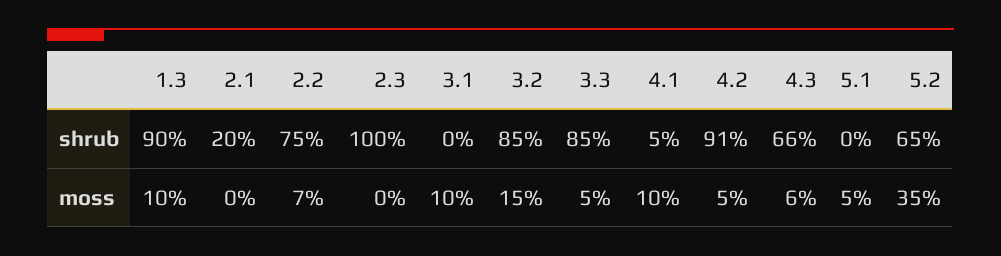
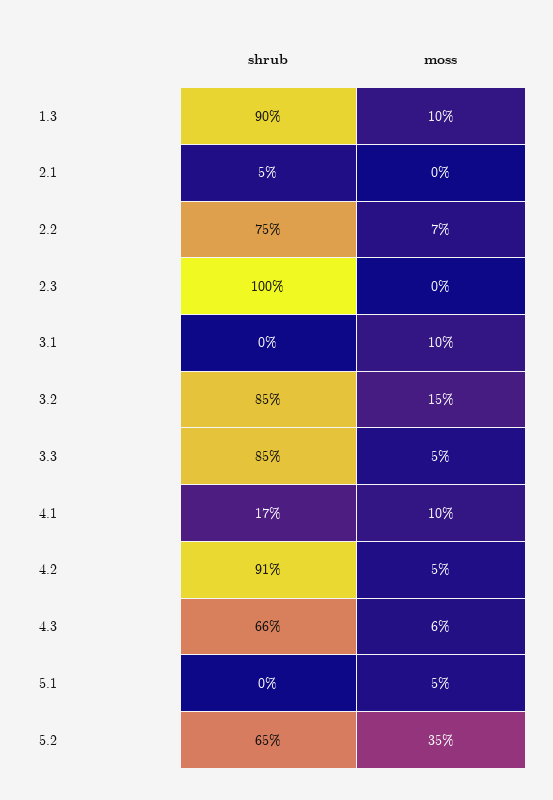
2.1, shrub: 20 -> 5
4.1, shrub: 5 -> 17

